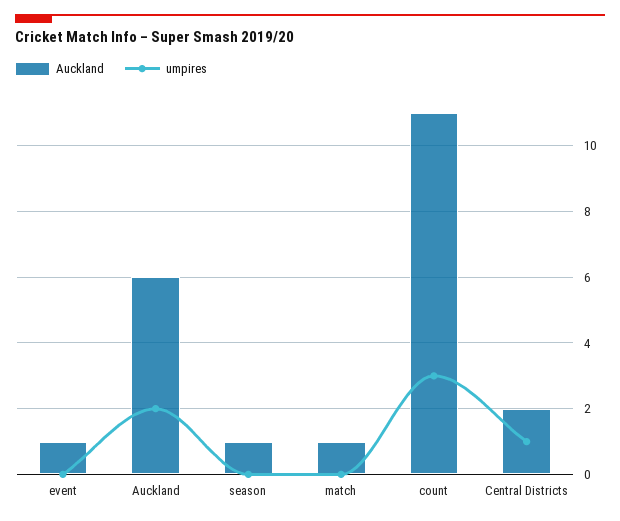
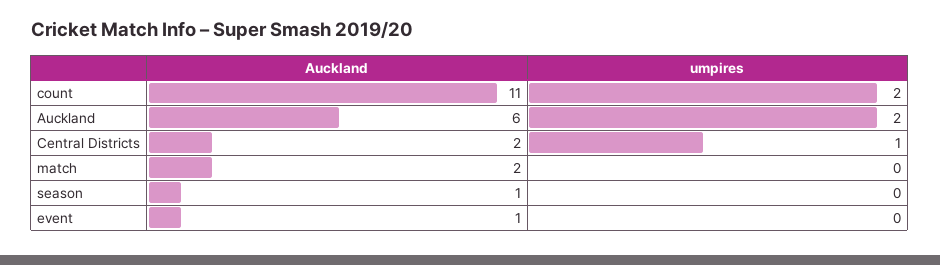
Auckland, match: 1 -> 2
umpires, count: 3 -> 2

